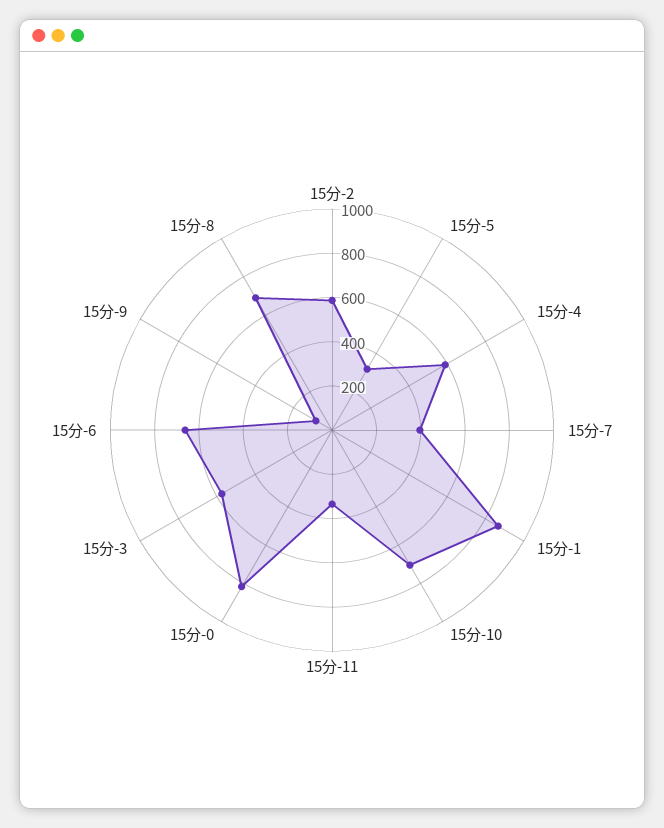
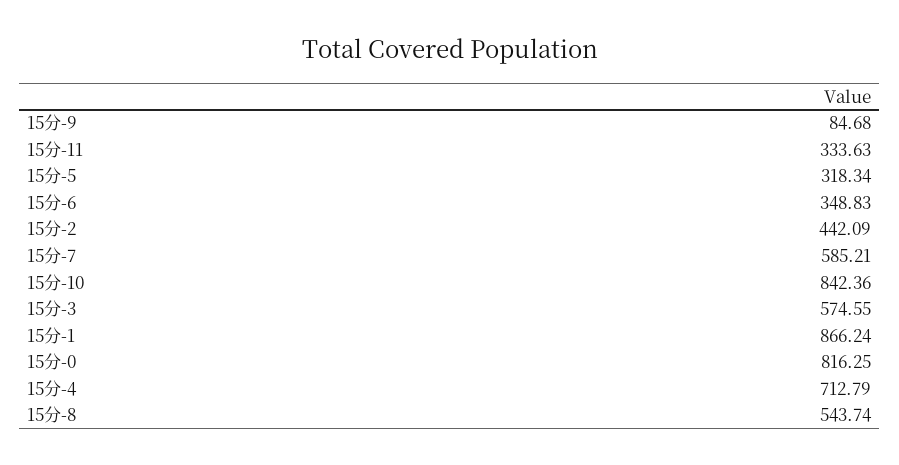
15分-2: 600 -> 442.09
15分-4: 600 -> 712.79
15分-7: 400 -> 585.21
15分-10: 700 -> 842.36
15分-6: 650 -> 348.83
15分-8: 700 -> 543.74

